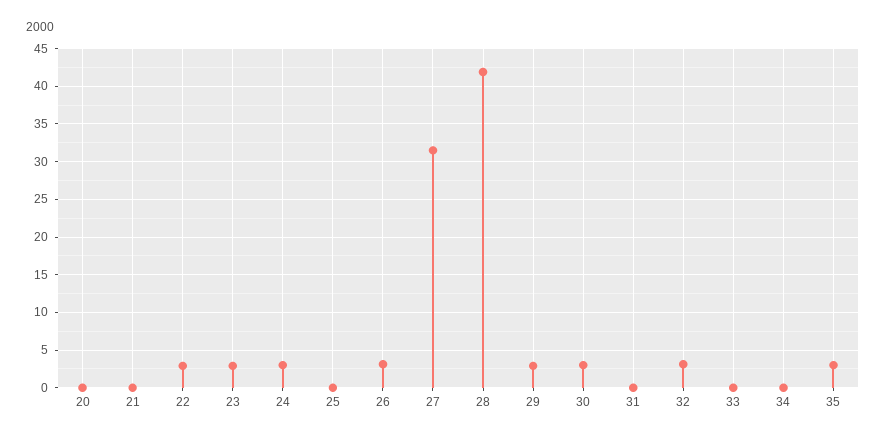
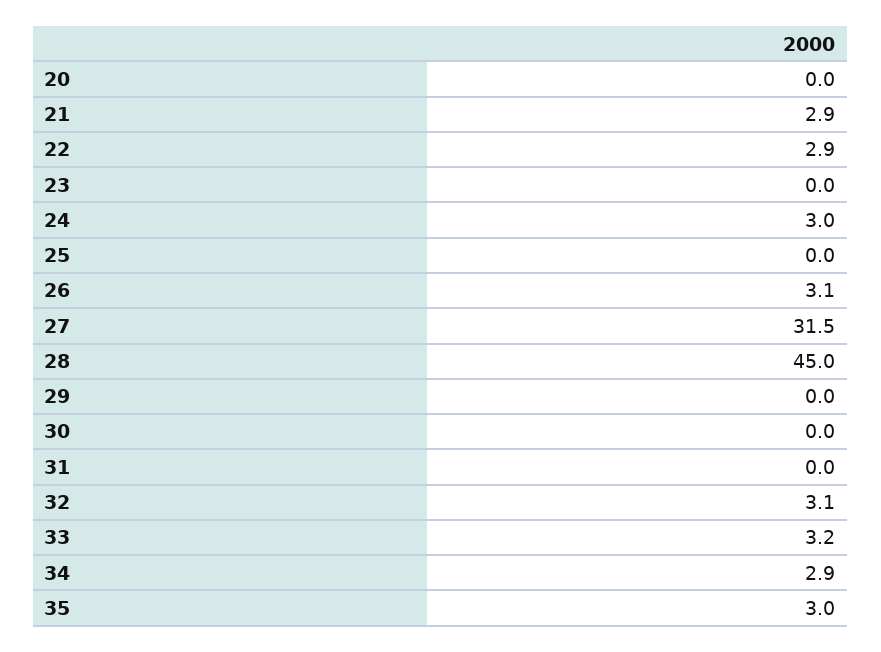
21: 0 -> 2.9
23: 3 -> 0
28: 42 -> 45
29: 3 -> 0
30: 3 -> 0
33: 0 -> 3.2
34: 0 -> 2.9

